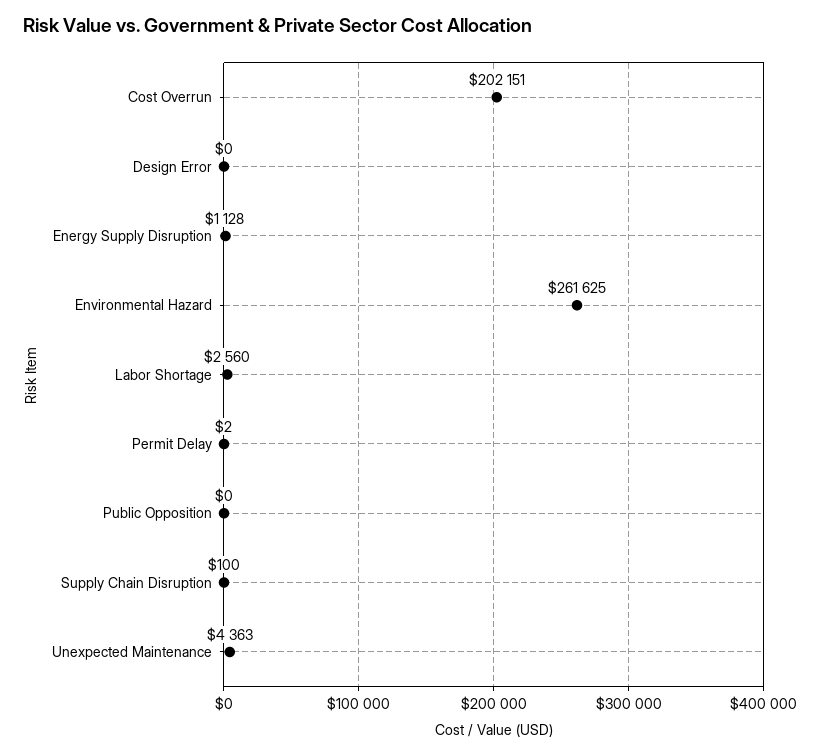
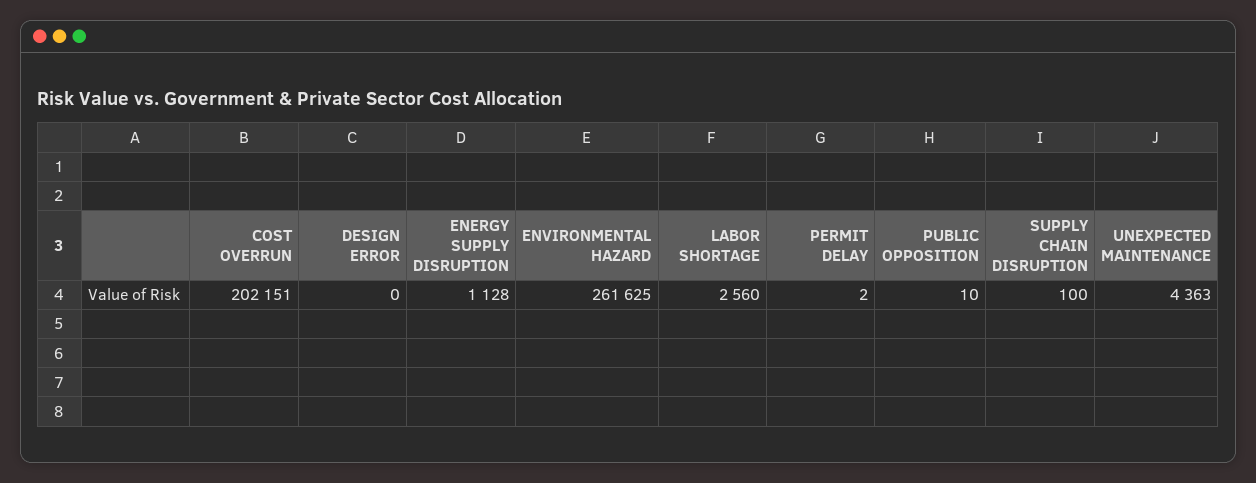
Public Opposition: 0 -> 10

